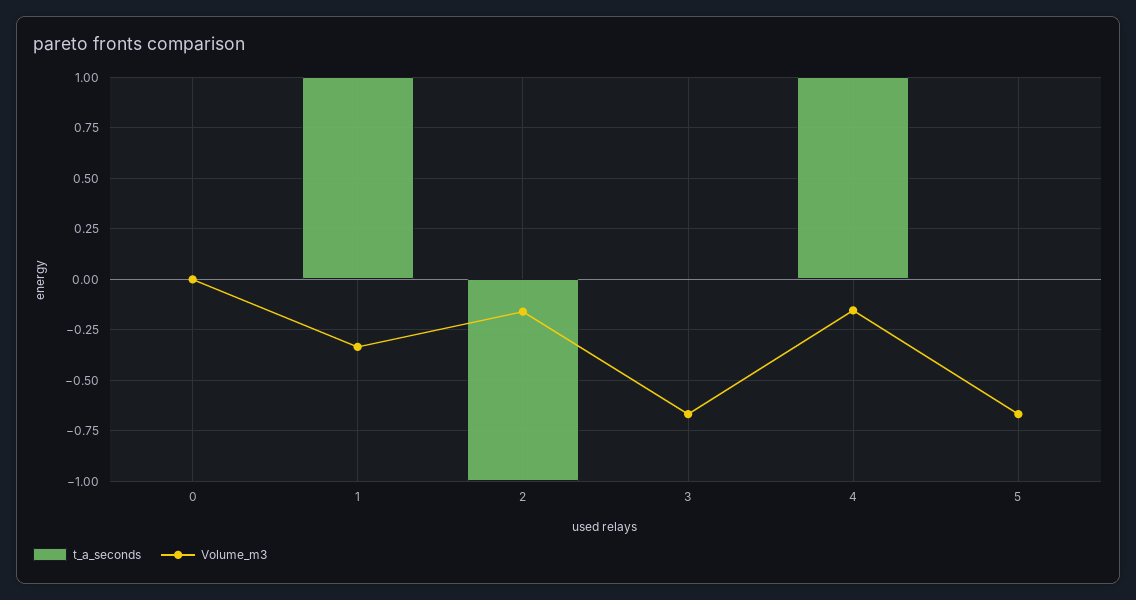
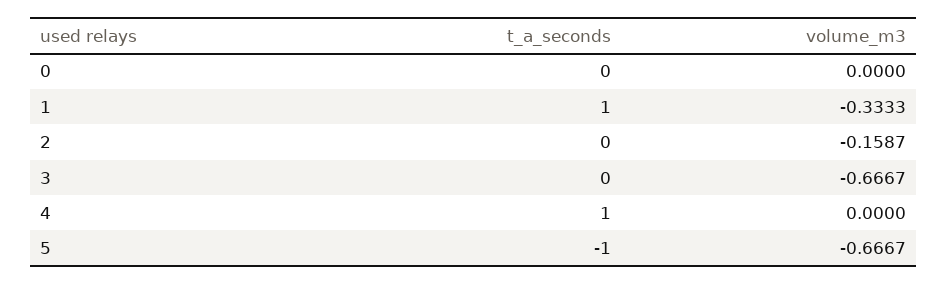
t_a_seconds, 2: -1 -> 0
Volume_m3, 4: -0.15 -> 0
t_a_seconds, 5: 0 -> -1

